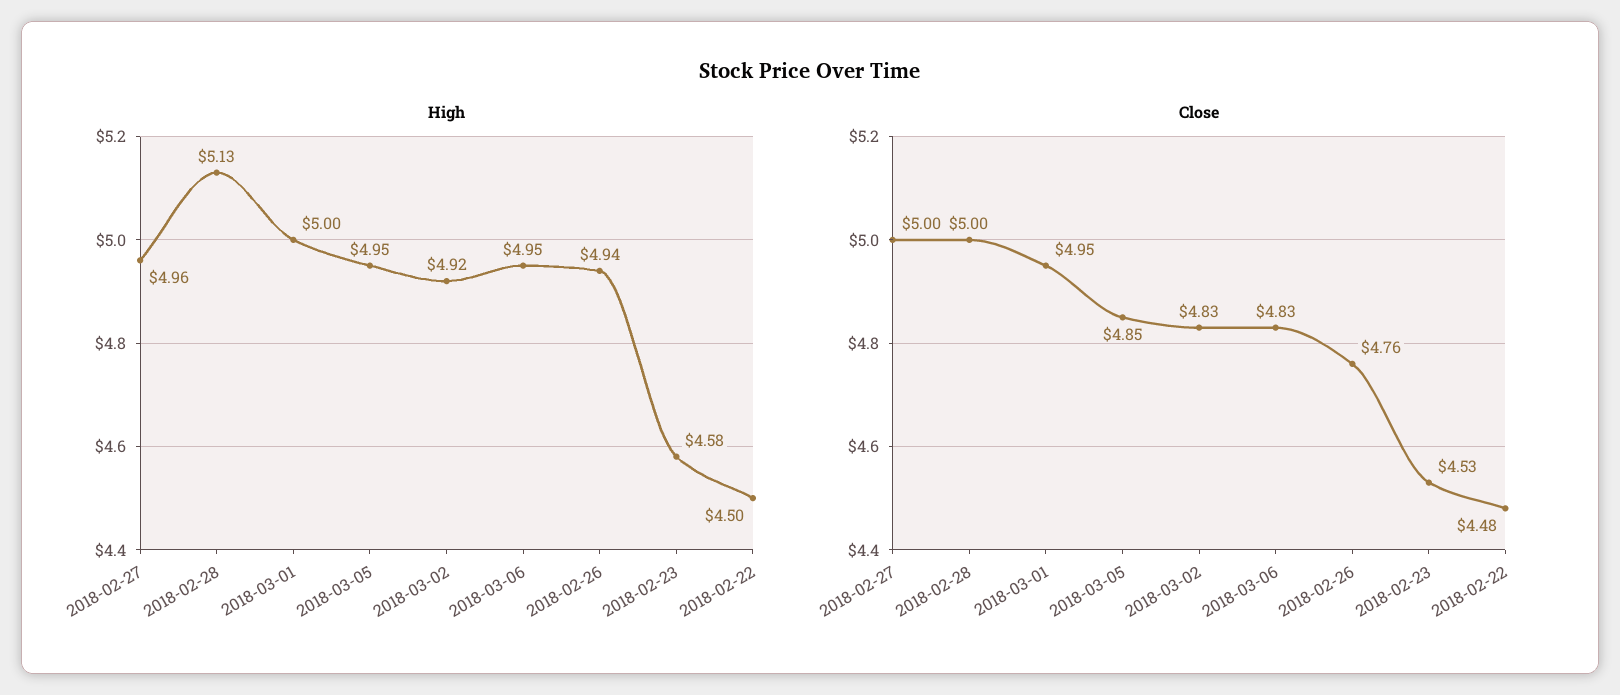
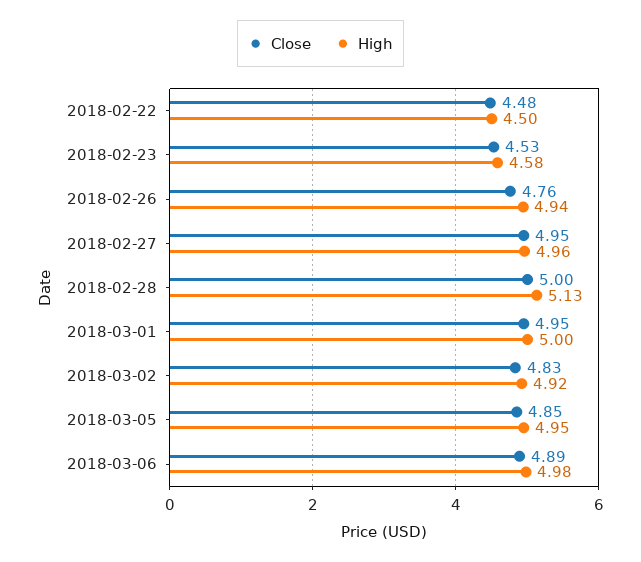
High, 2018-03-06: 4.95 -> 4.98
Close, 2018-02-27: 5 -> 4.95
Close, 2018-03-06: 4.83 -> 4.89

